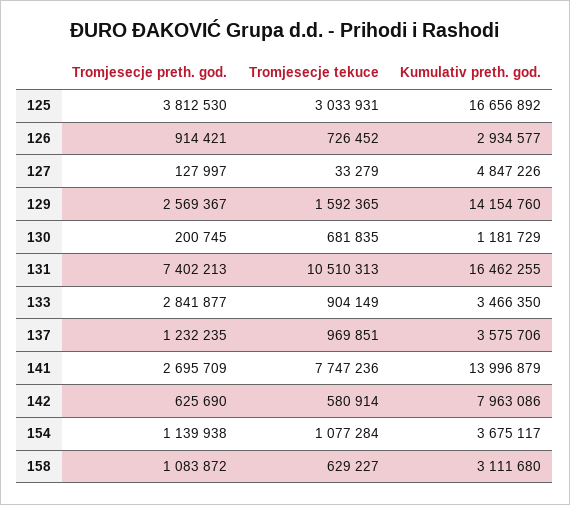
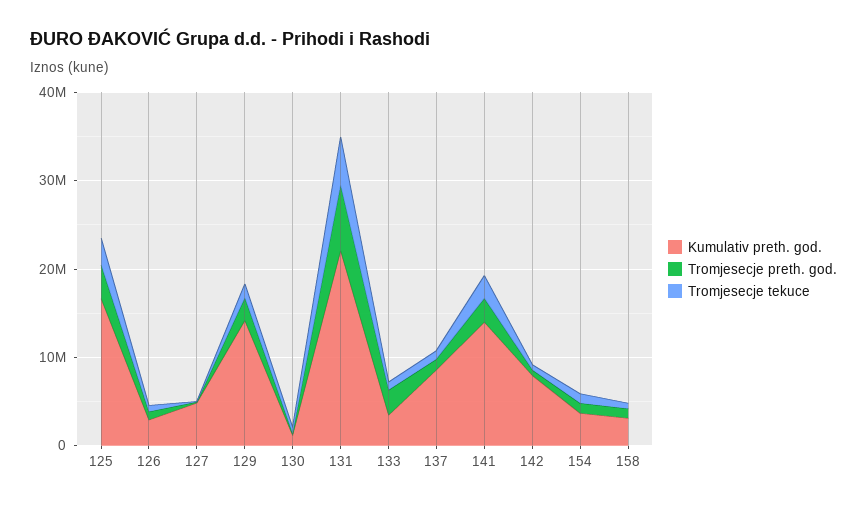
Tromjesecje tekuce, 131: 10510313 -> 6000000
Kumulativ preth. god., 131: 16462255 -> 22000000
Kumulativ preth. god., 137: 3575706 -> 8000000
Tromjesecje tekuce, 141: 7747236 -> 2000000

